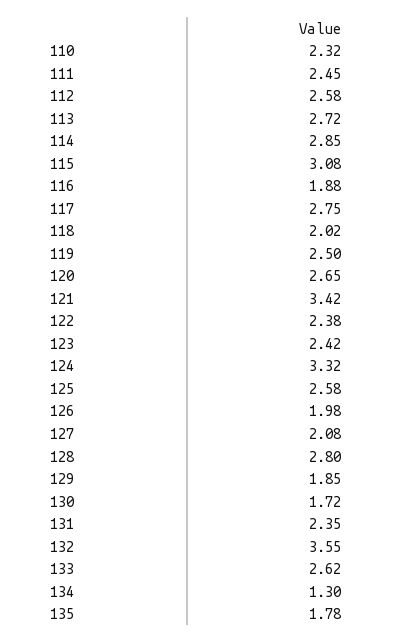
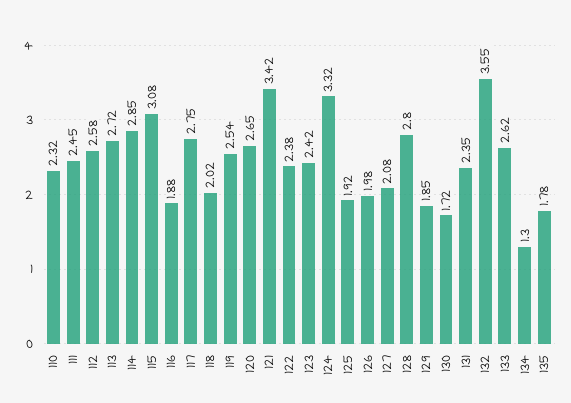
119: 2.5 -> 2.54
125: 2.58 -> 1.92

